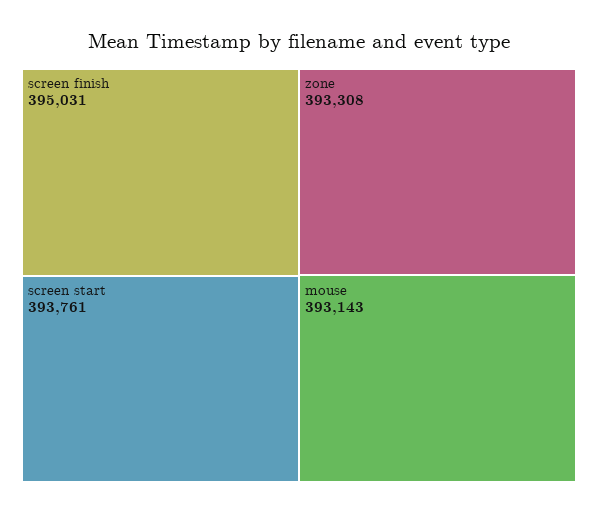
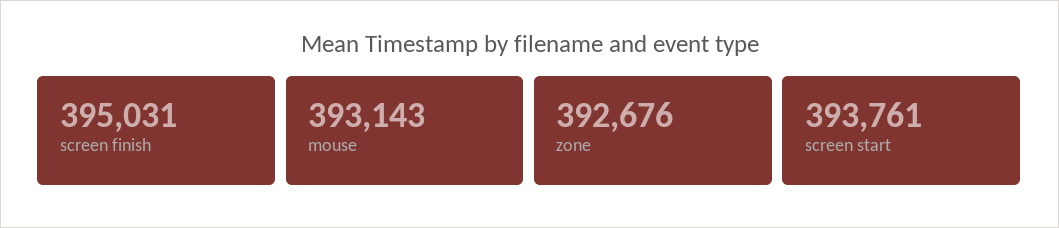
zone: 393308 -> 392676

